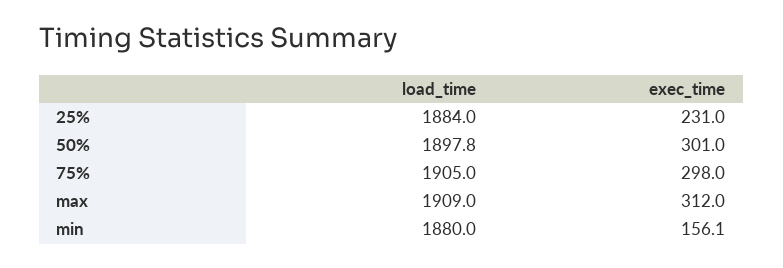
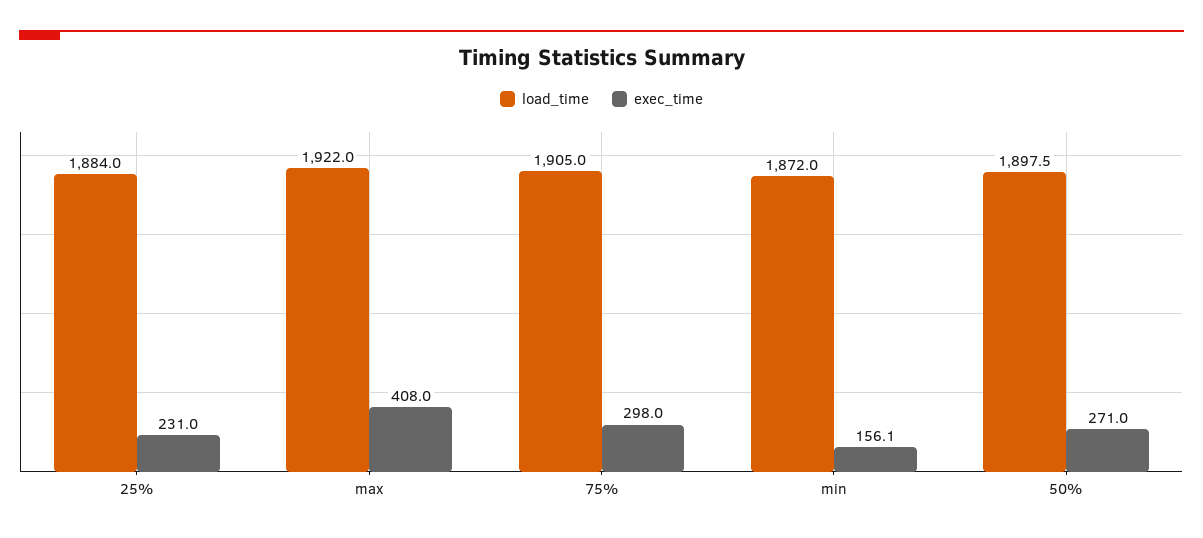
load_time, 50%: 1897.8 -> 1897.5
exec_time, 50%: 301 -> 271
load_time, max: 1909 -> 1922
exec_time, max: 312 -> 408
load_time, min: 1880 -> 1872

